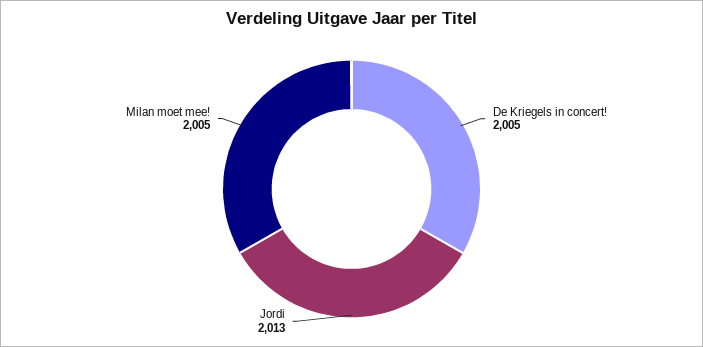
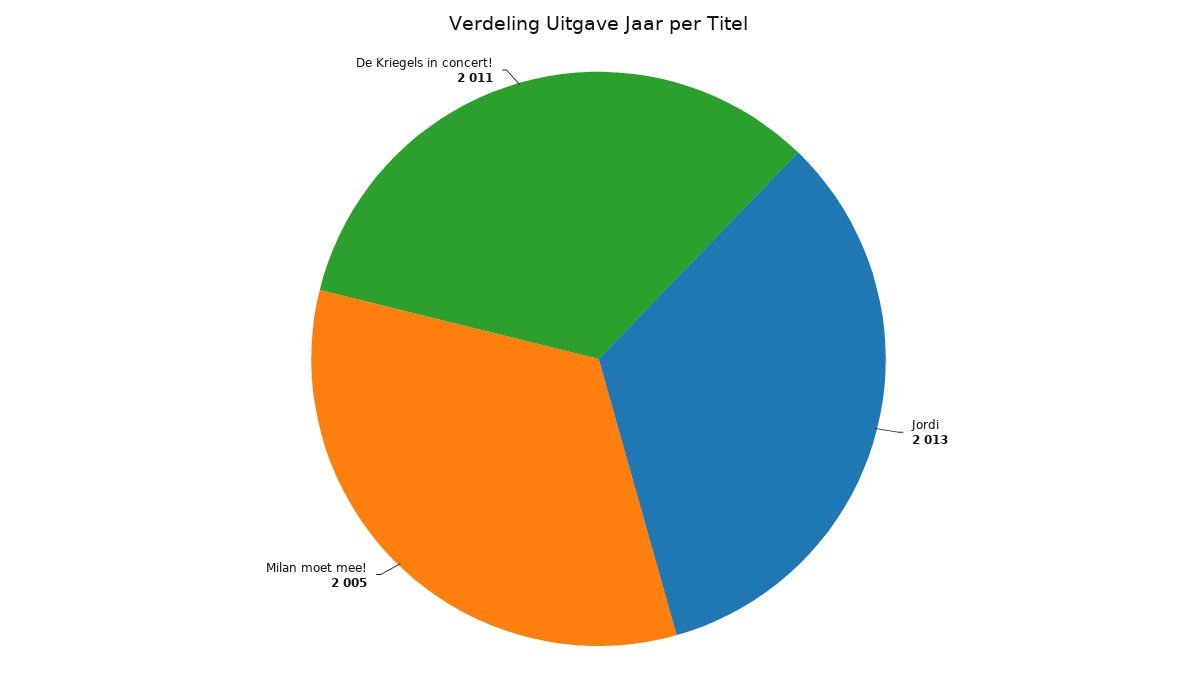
De Kriegels in concert!: 2005 -> 2011

